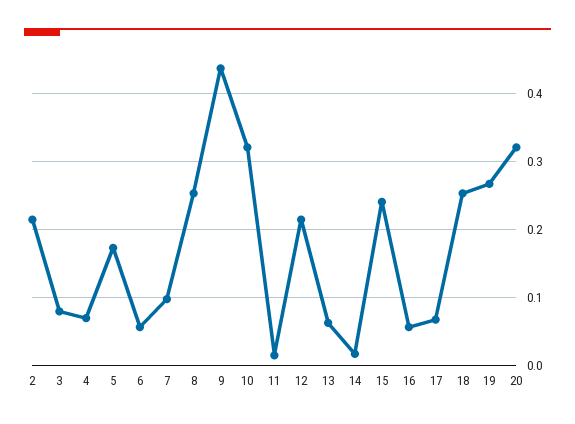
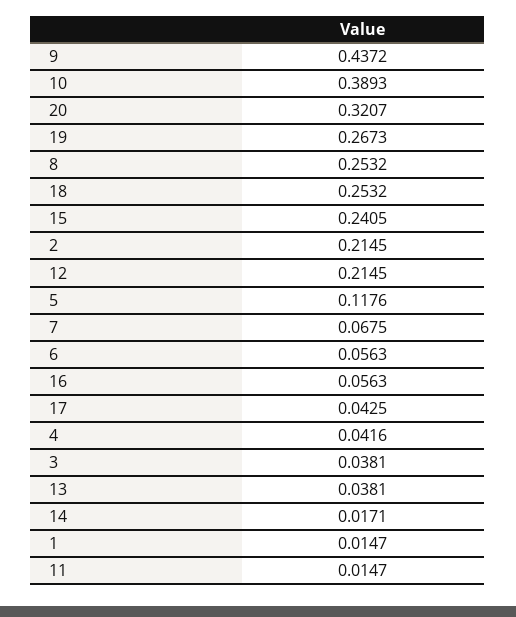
3: 0.08 -> 0.0381
4: 0.07 -> 0.0416
5: 0.17 -> 0.1176
7: 0.1 -> 0.0675
10: 0.32 -> 0.3893
13: 0.06 -> 0.0381
17: 0.07 -> 0.0425
1: none -> 0.0147

